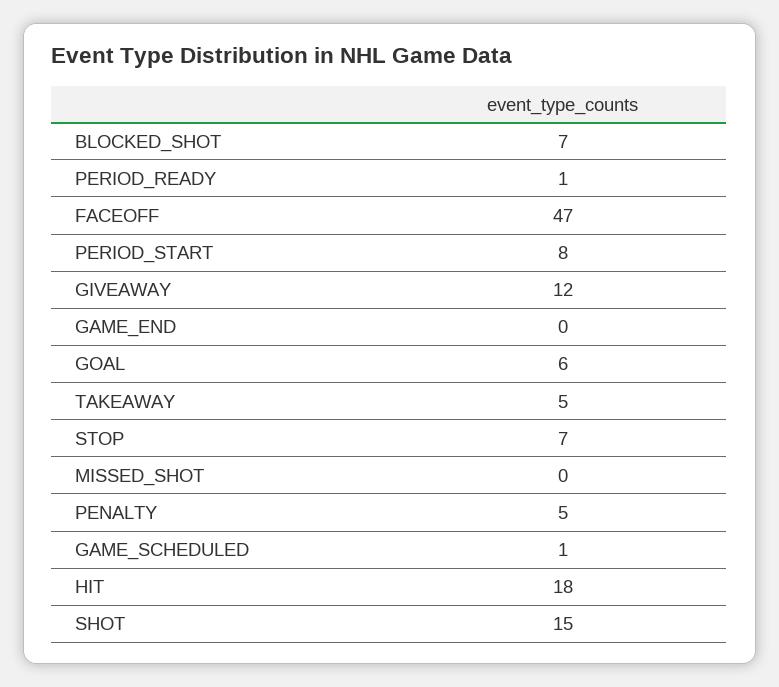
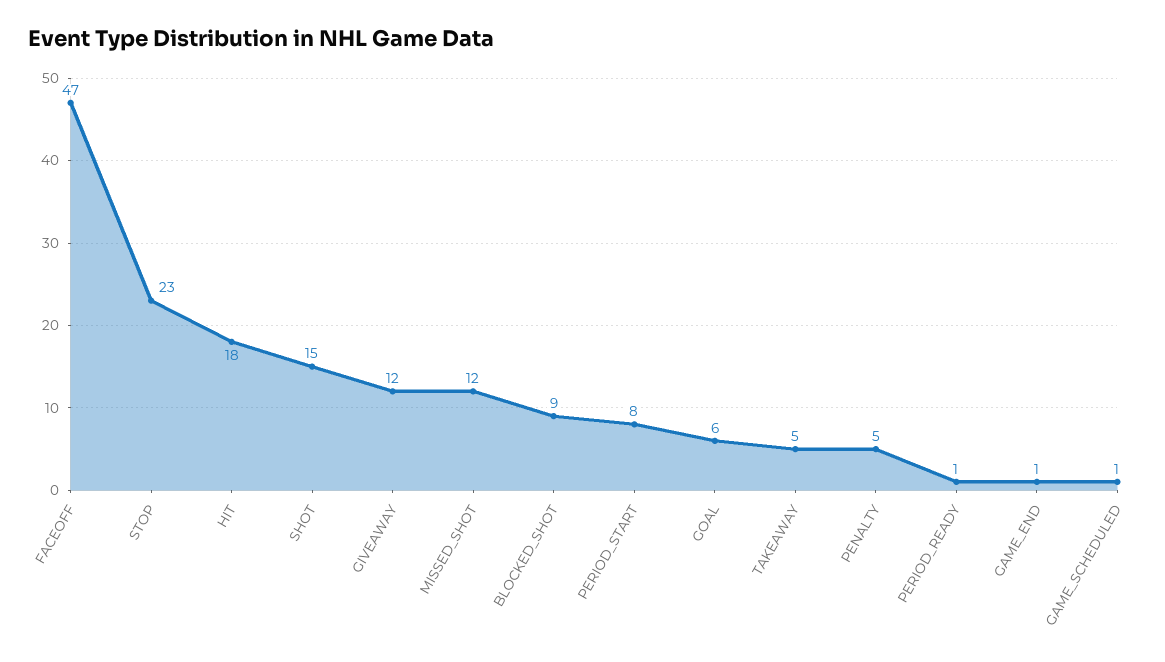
BLOCKED_SHOT: 7 -> 9
GAME_END: 0 -> 1
STOP: 7 -> 23
MISSED_SHOT: 0 -> 12

